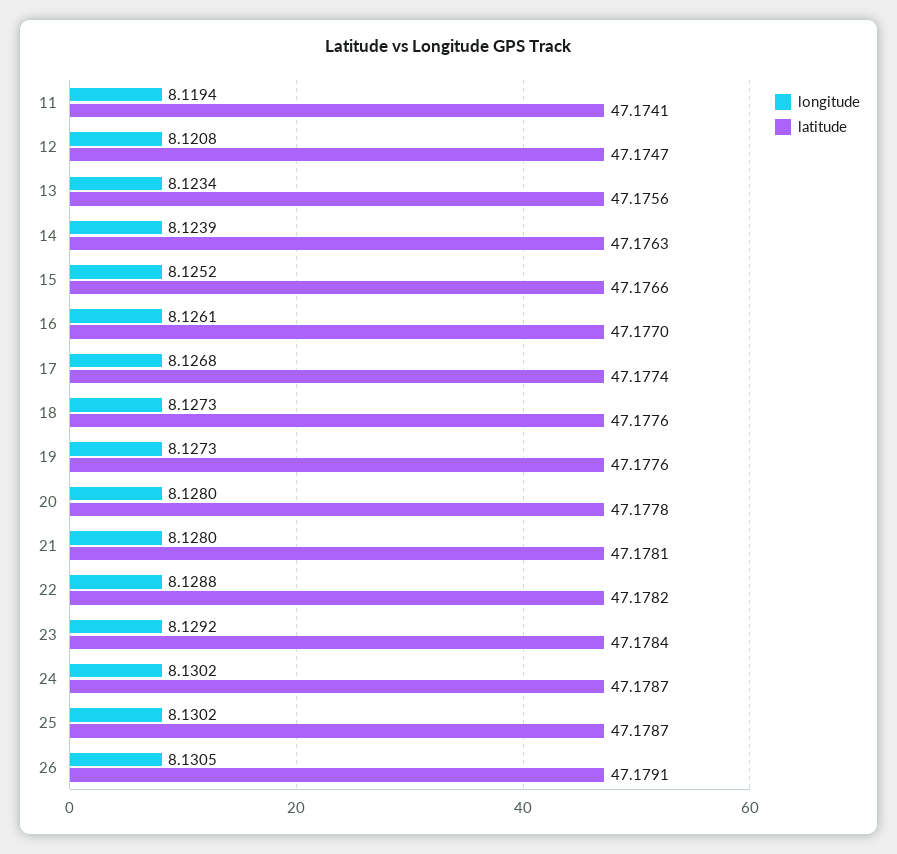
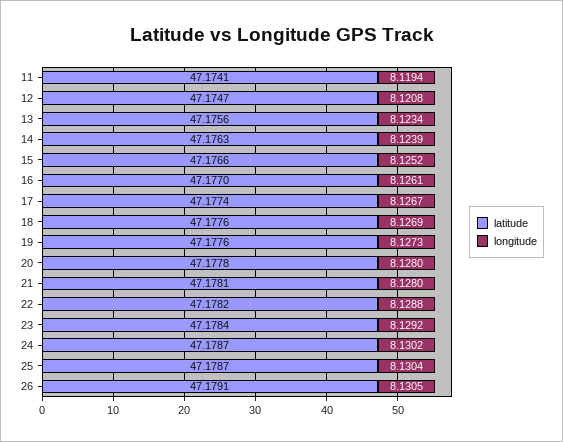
longitude, 17: 8.1268 -> 8.1267
longitude, 18: 8.1273 -> 8.1269
longitude, 25: 8.1302 -> 8.1304

